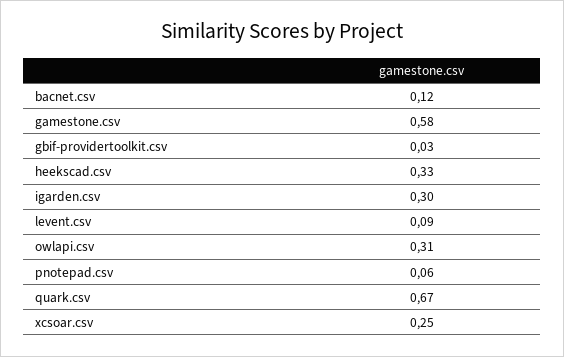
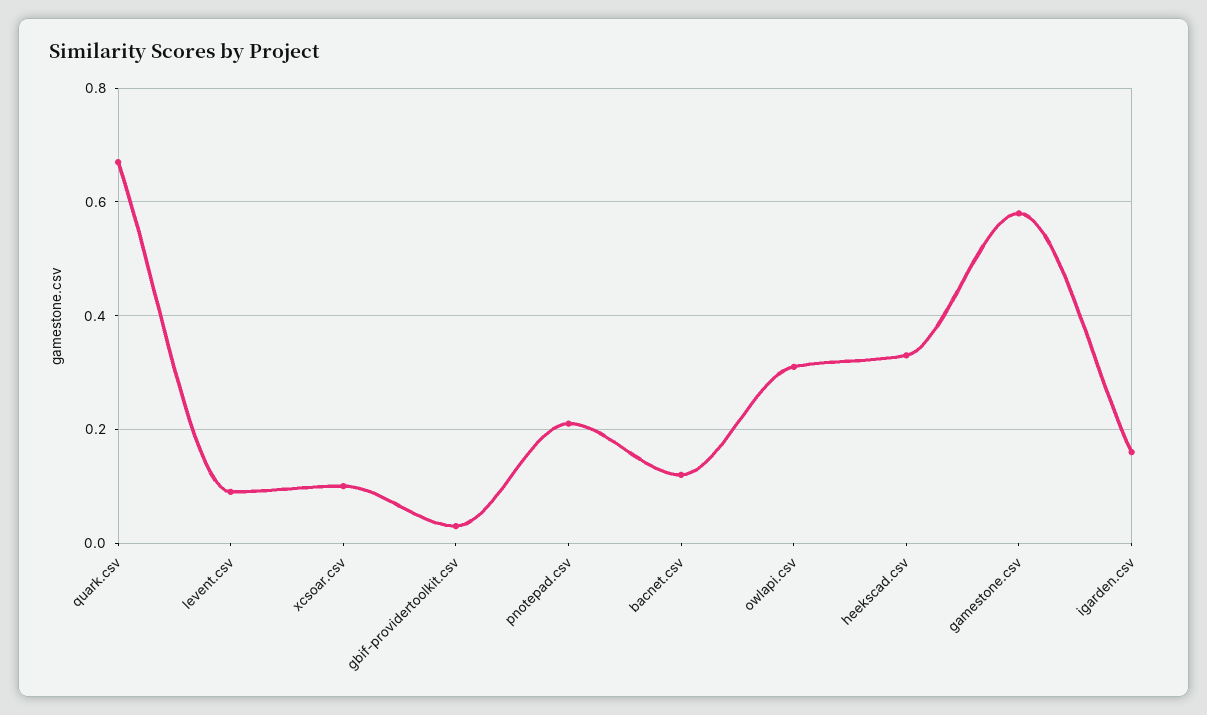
igarden.csv: 0.3 -> 0.15
pnotepad.csv: 0.06 -> 0.2
xcsoar.csv: 0.25 -> 0.1

